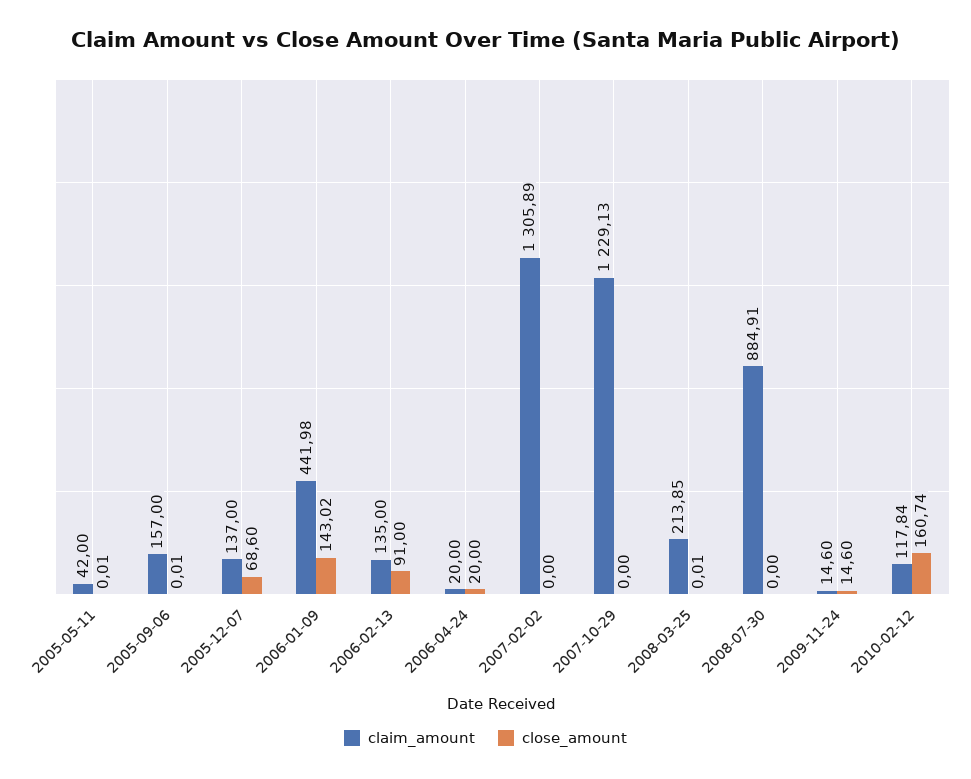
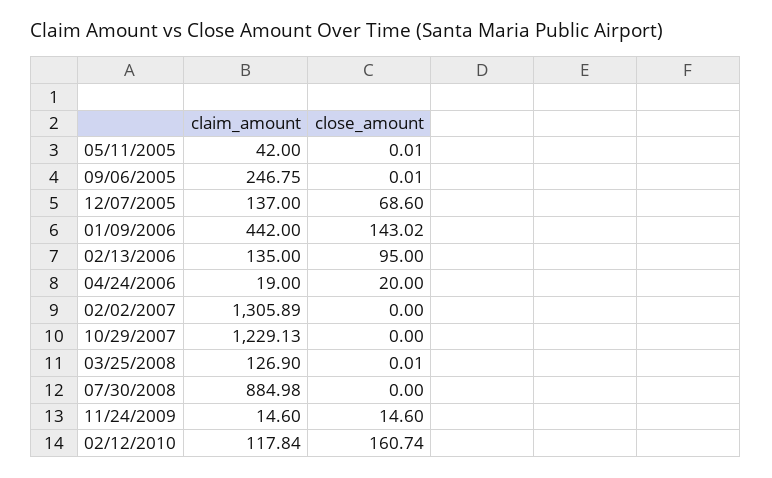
claim_amount, 2005-09-06: 157 -> 246.75
claim_amount, 2006-01-09: 441.98 -> 442
close_amount, 2006-02-13: 91 -> 95
claim_amount, 2006-04-24: 20 -> 19
claim_amount, 2008-03-25: 213.85 -> 126.9
claim_amount, 2008-07-30: 884.91 -> 884.98

